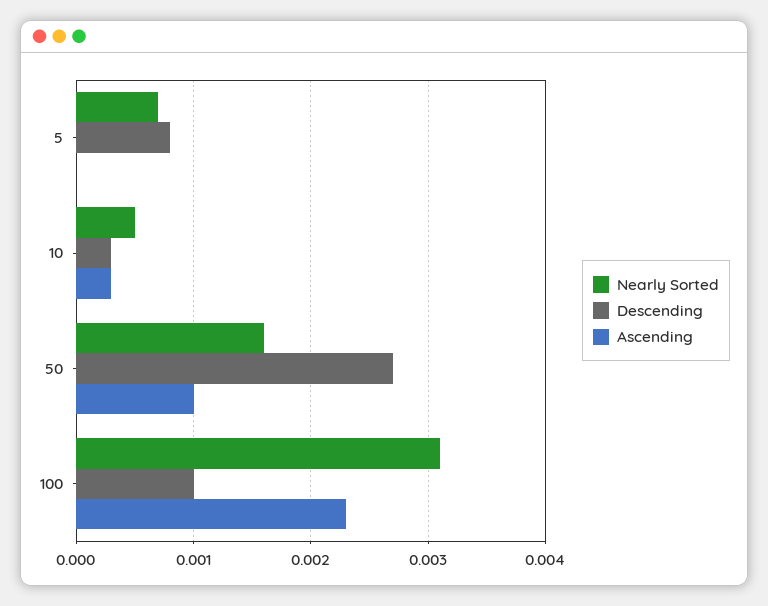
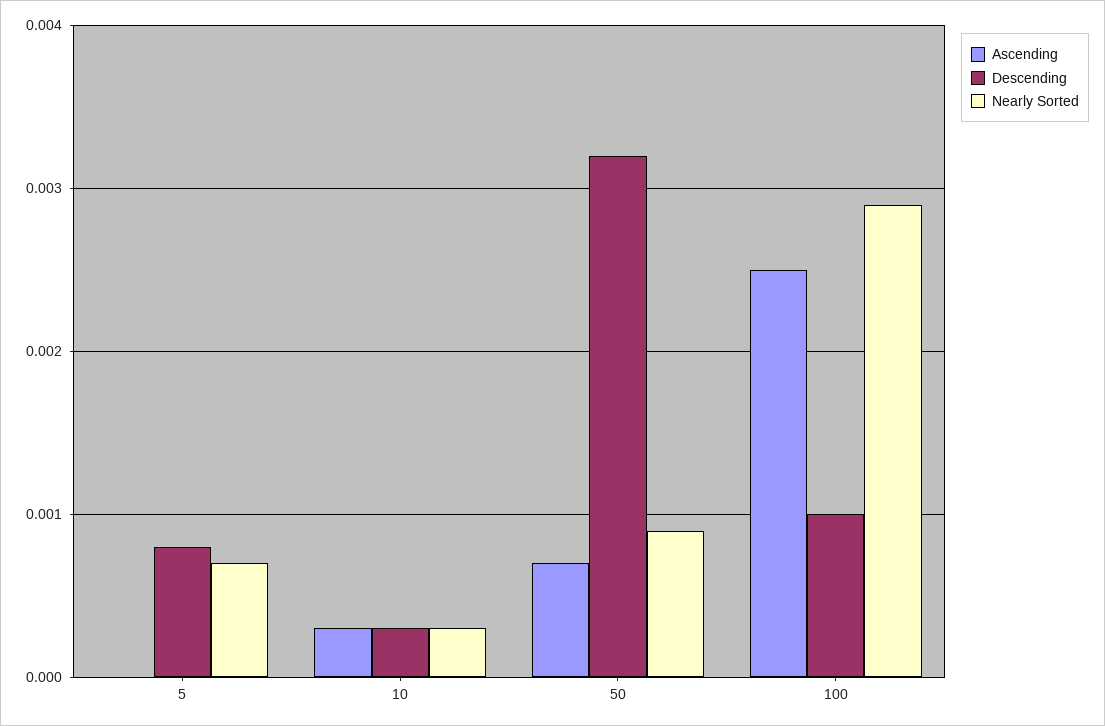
Nearly Sorted, 10: 0.0005 -> 0.0003
Nearly Sorted, 50: 0.0016 -> 0.0009
Descending, 50: 0.0027 -> 0.0032
Ascending, 50: 0.001 -> 0.0007
Nearly Sorted, 100: 0.0031 -> 0.0029
Ascending, 100: 0.0023 -> 0.0025

